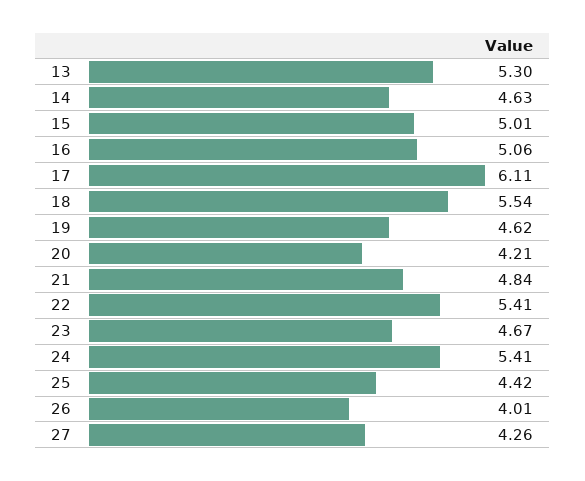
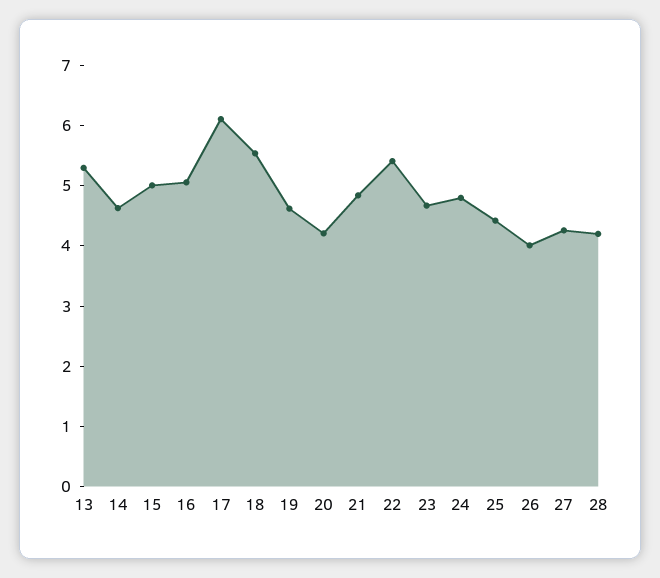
24: 5.41 -> 4.8
28: none -> 4.2

